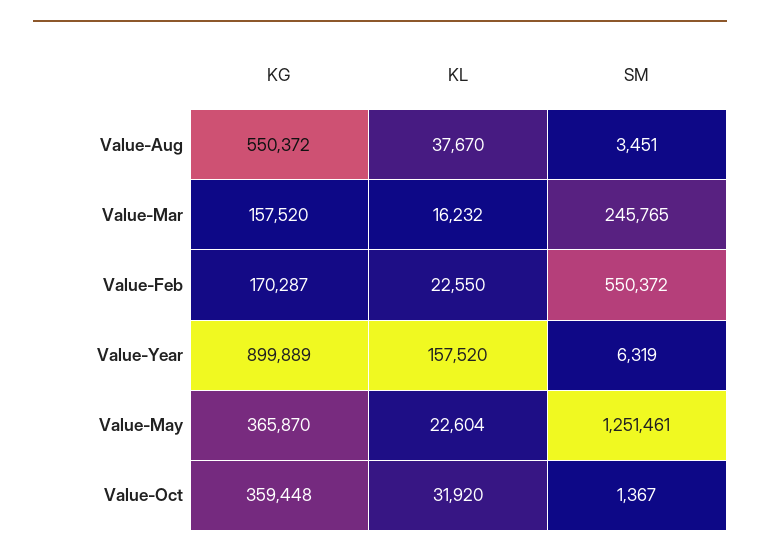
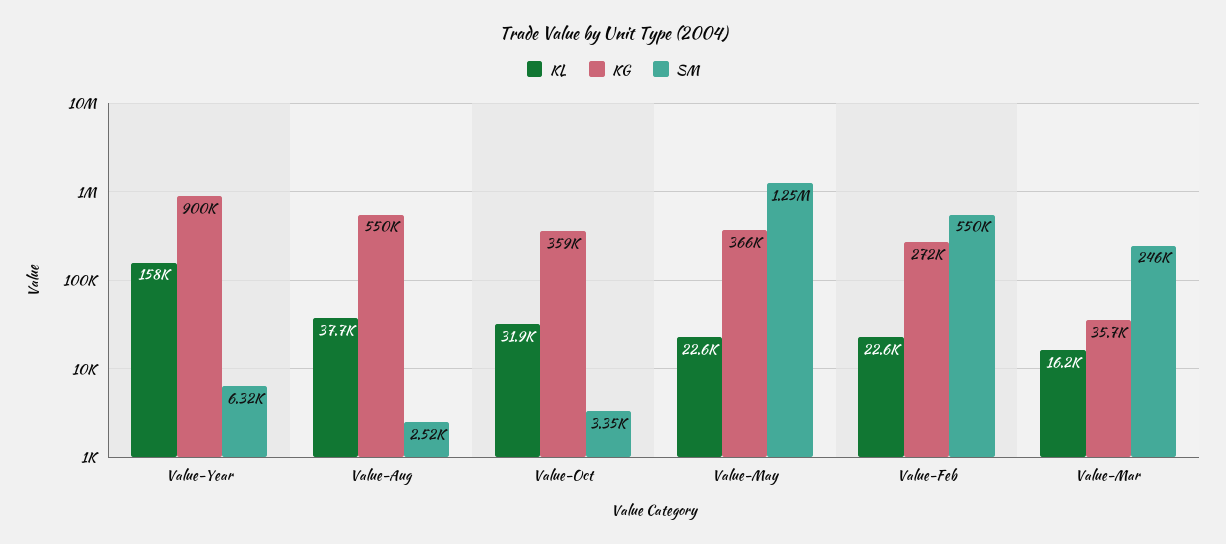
SM, Value-Aug: 3451 -> 2520
KG, Value-Mar: 157520 -> 35700
KG, Value-Feb: 170287 -> 272000
SM, Value-Oct: 1367 -> 3350

